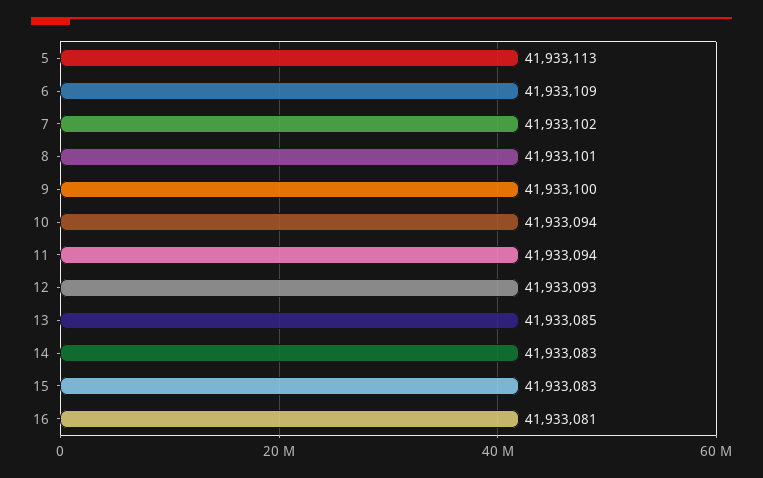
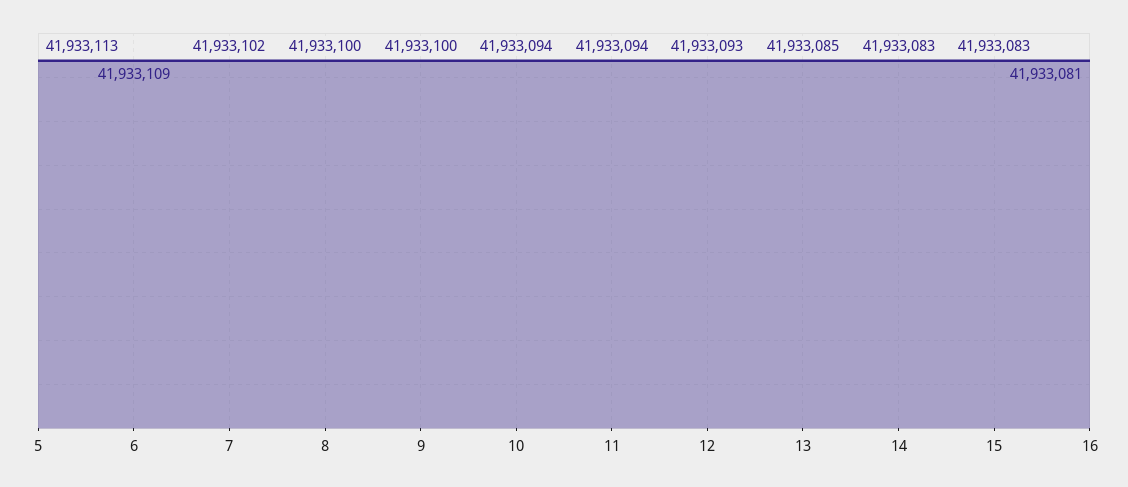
8: 41933101 -> 41933100

